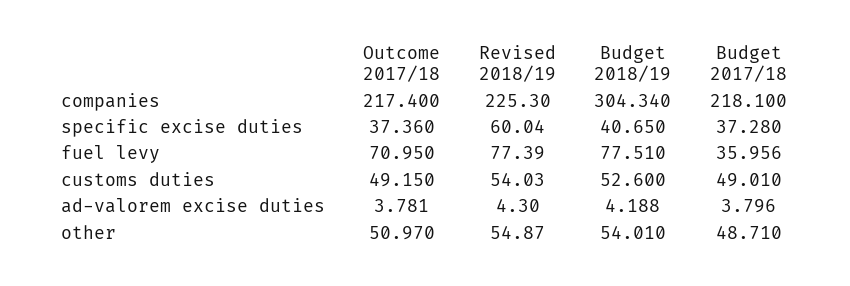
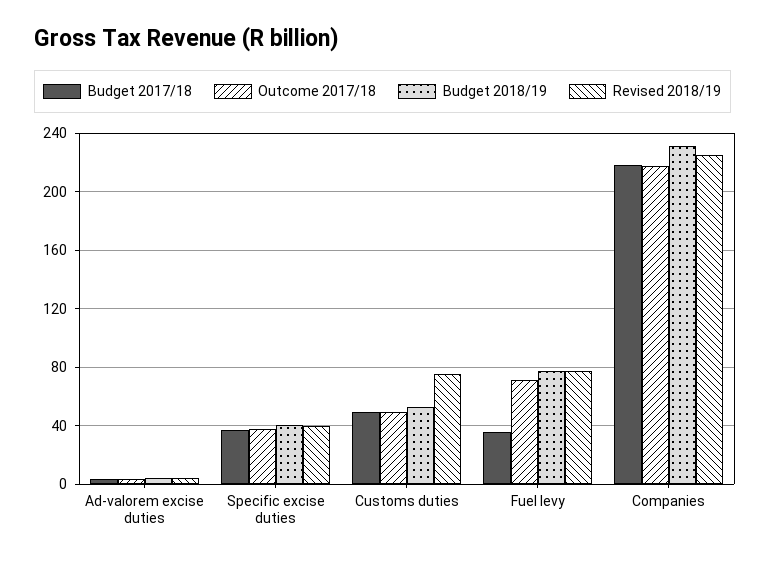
Budget 2018/19, companies: 304.34 -> 230
Revised 2018/19, specific excise duties: 60.04 -> 40
Revised 2018/19, customs duties: 54.03 -> 75
Outcome 2017/18, other: 50.97 -> none
Revised 2018/19, other: 54.87 -> none
Budget 2018/19, other: 54.01 -> none
Budget 2017/18, other: 48.71 -> none

